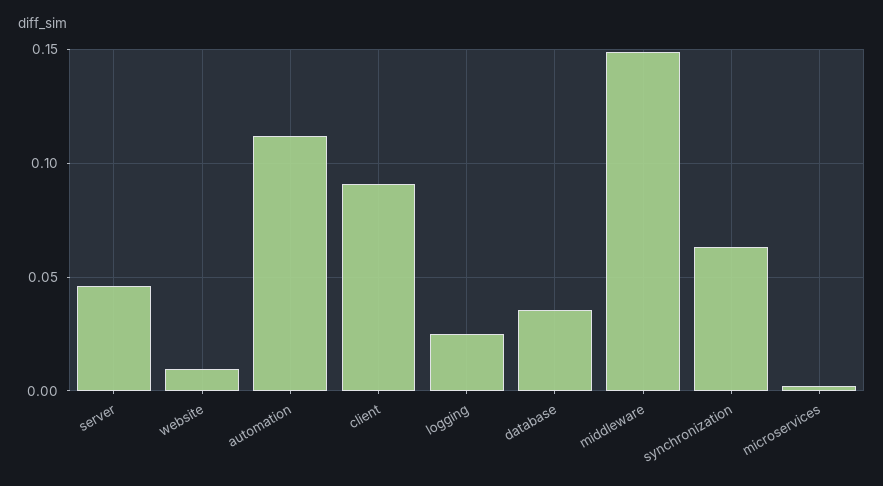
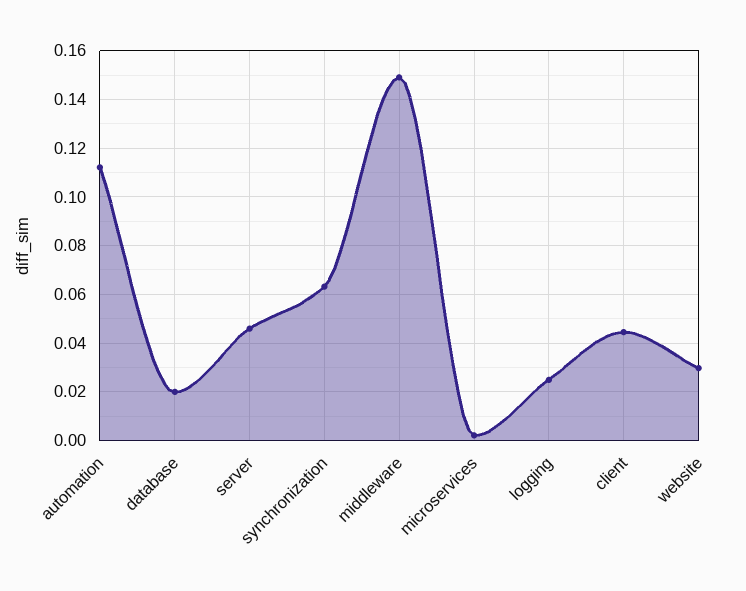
website: 0.01 -> 0.03
client: 0.09 -> 0.045
database: 0.035 -> 0.02

